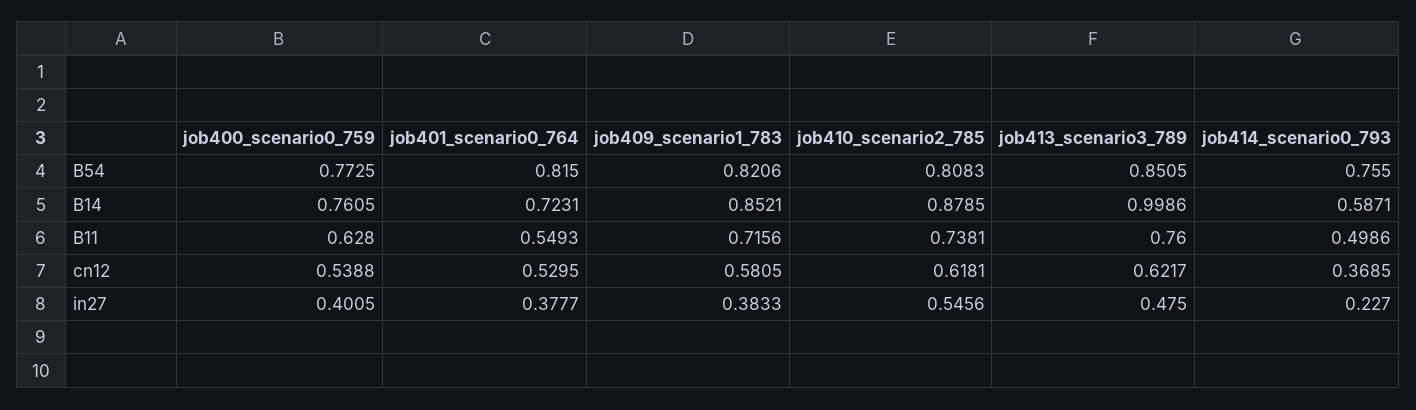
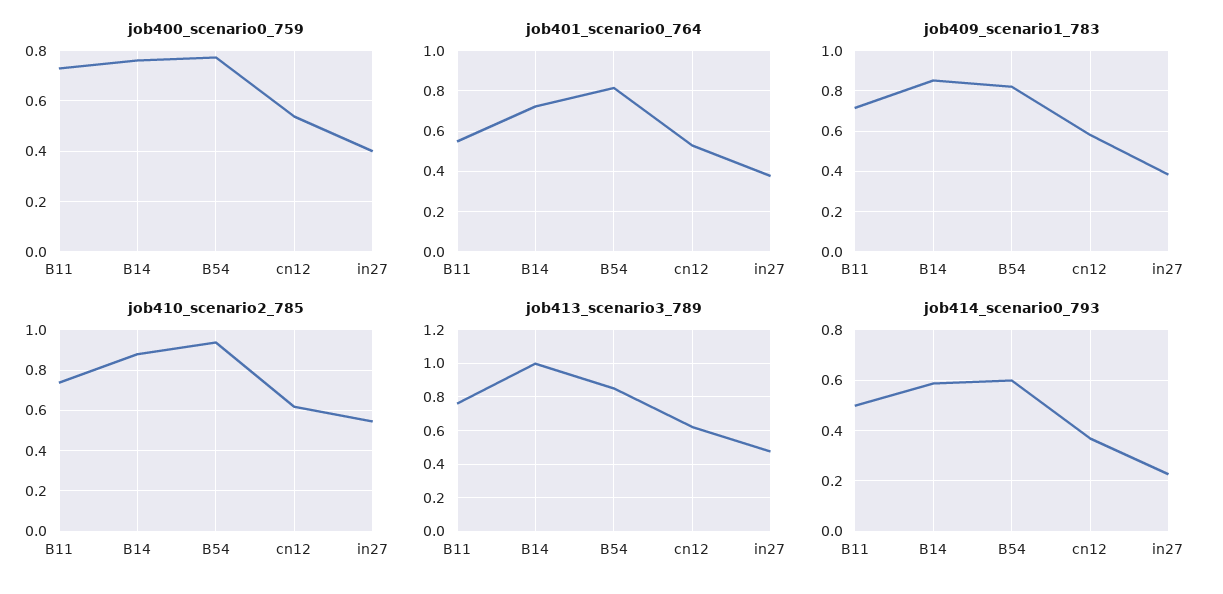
job410_scenario2_785, B54: 0.8083 -> 0.95
job414_scenario0_793, B54: 0.755 -> 0.6
job400_scenario0_759, B11: 0.628 -> 0.725

